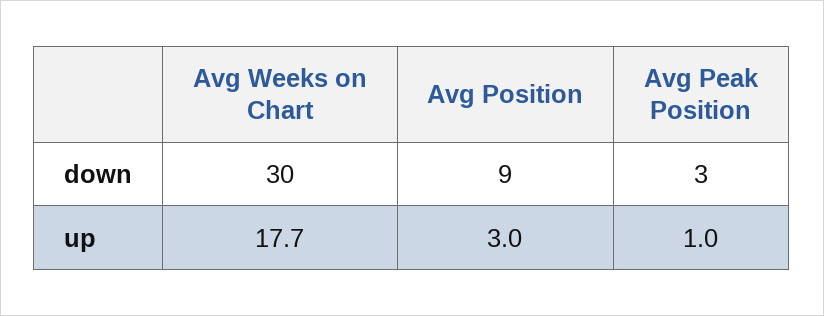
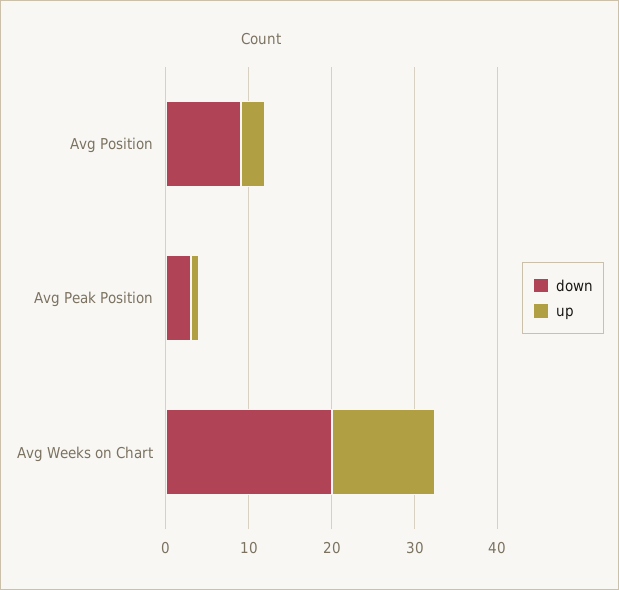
down, Avg Weeks on Chart: 30 -> 20
up, Avg Weeks on Chart: 17.7 -> 12

